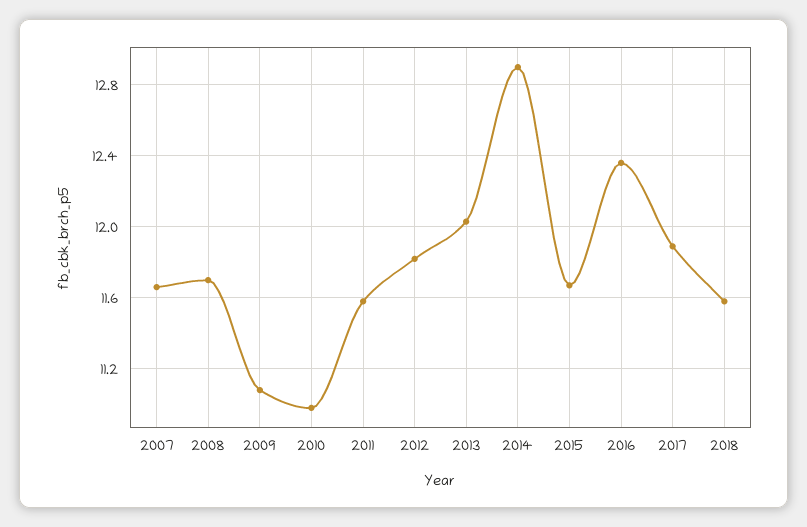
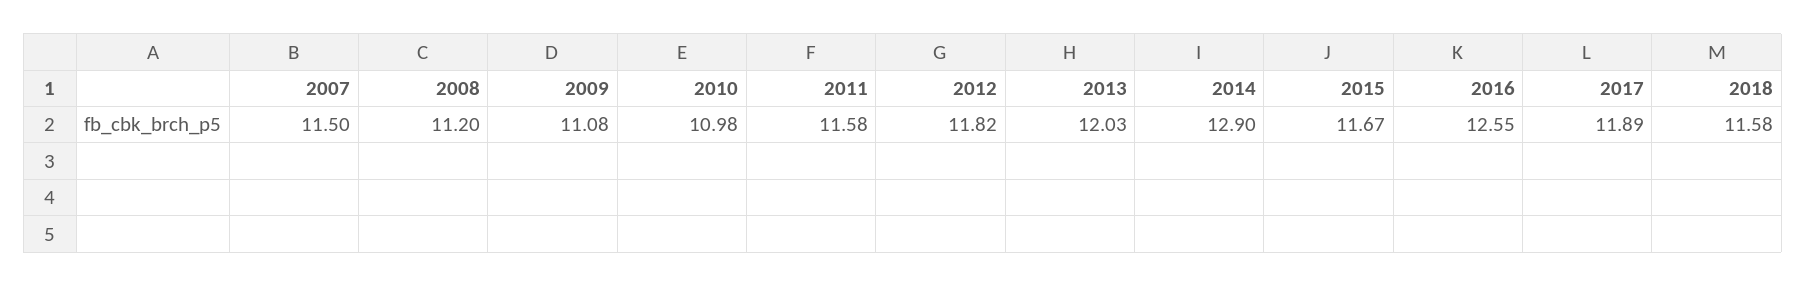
2007: 11.65 -> 11.5
2008: 11.7 -> 11.2
2016: 12.35 -> 12.55

